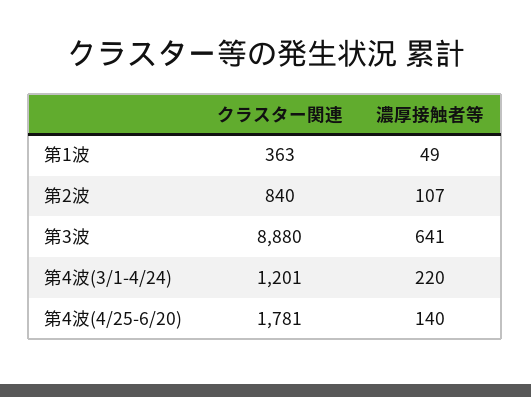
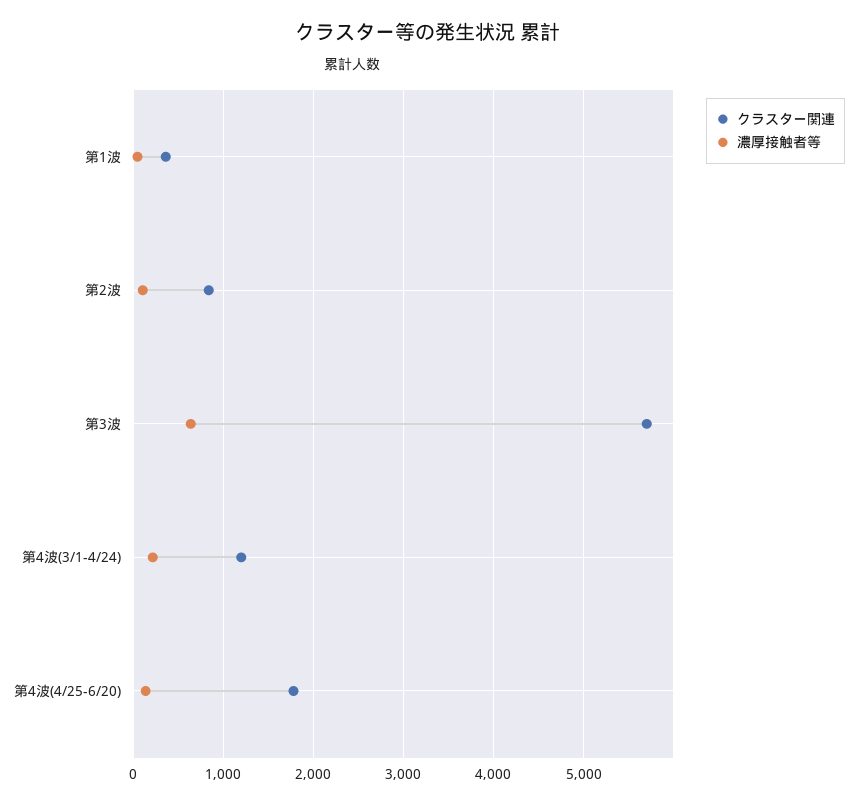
クラスター関連, 第3波: 8880 -> 5700

